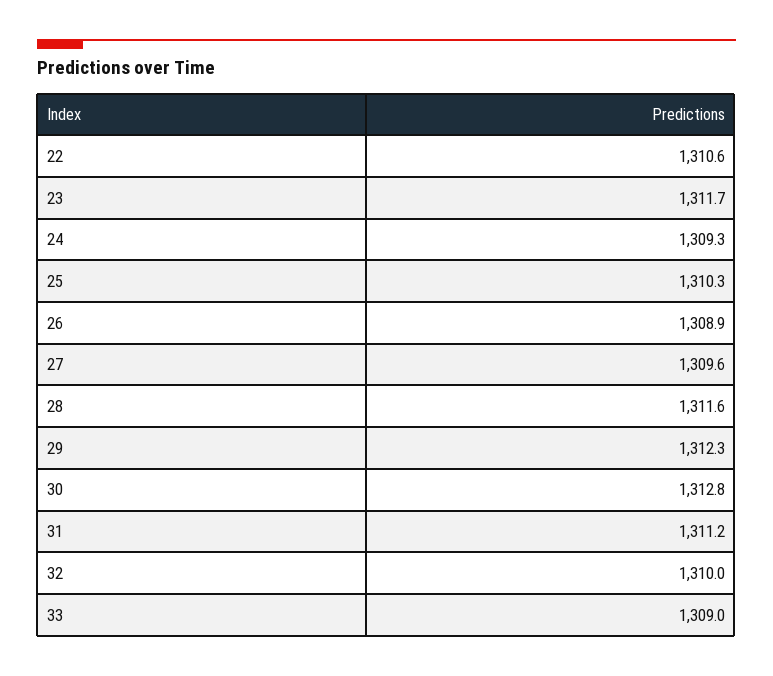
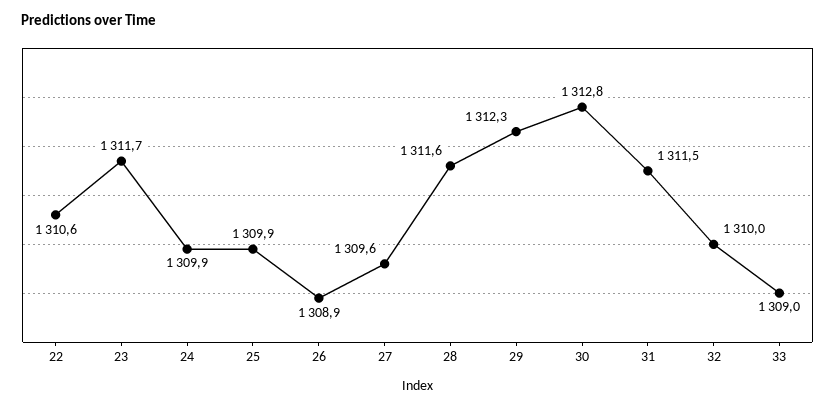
24: 1309.3 -> 1309.9
25: 1310.3 -> 1309.9
31: 1311.2 -> 1311.5

